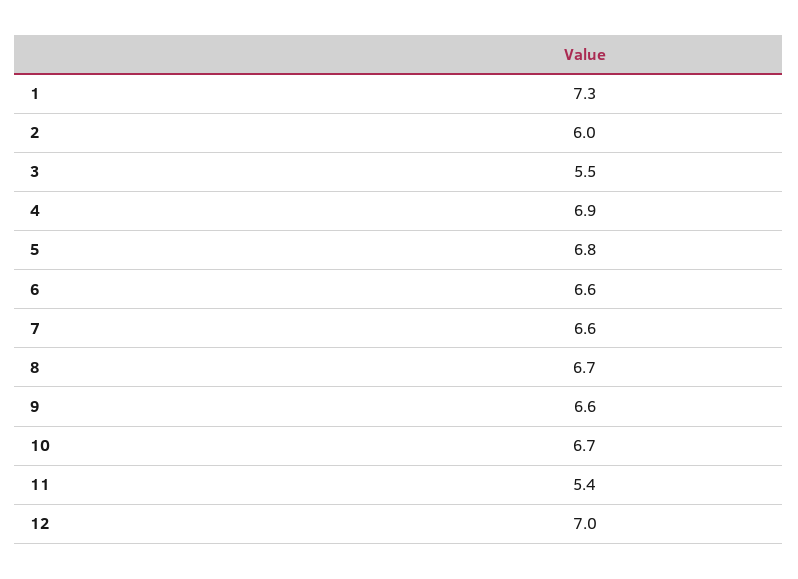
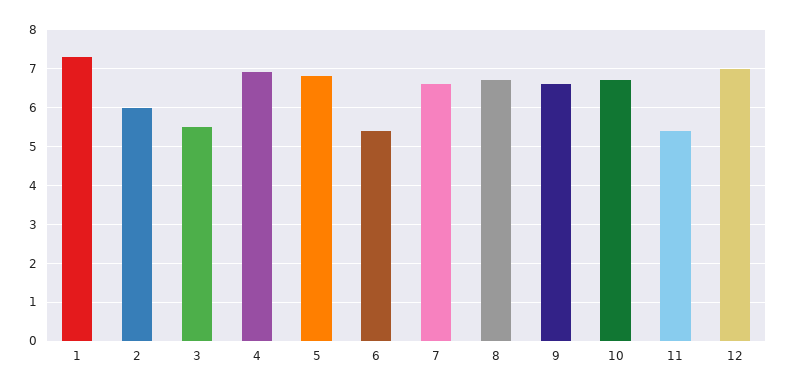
6: 6.6 -> 5.5

